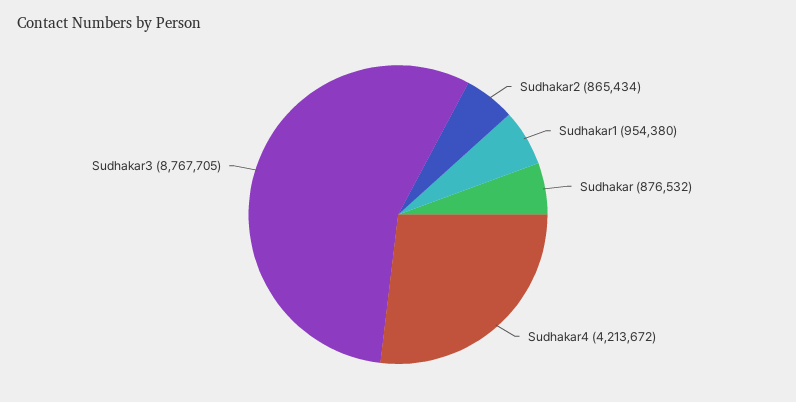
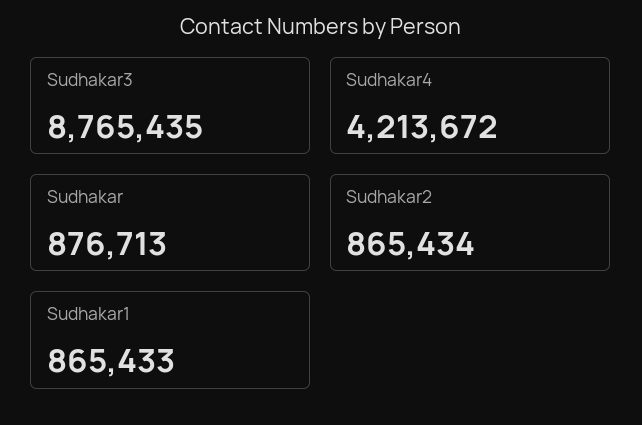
Sudhakar1: 954380 -> 865433
Sudhakar: 876532 -> 876713
Sudhakar3: 8767705 -> 8765435

